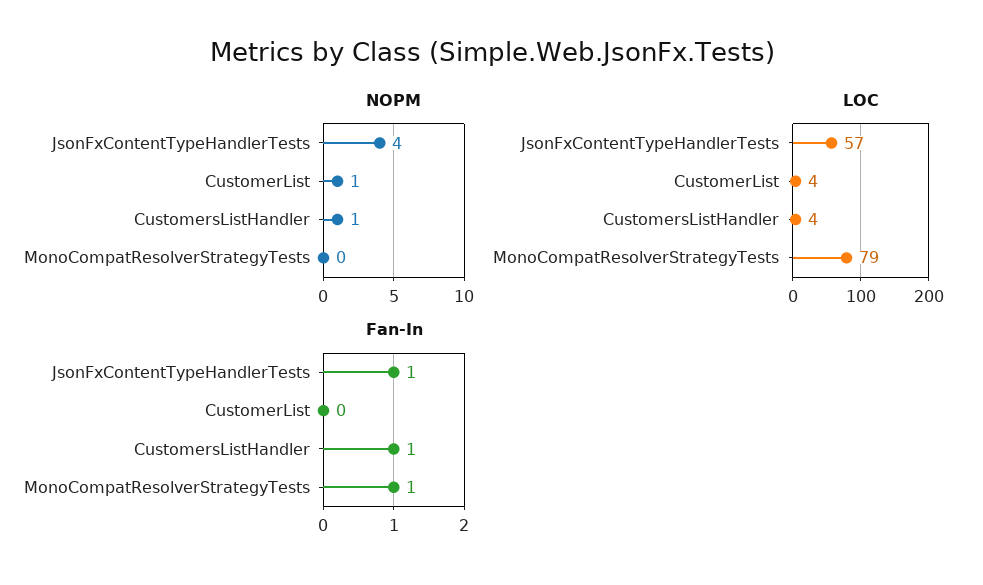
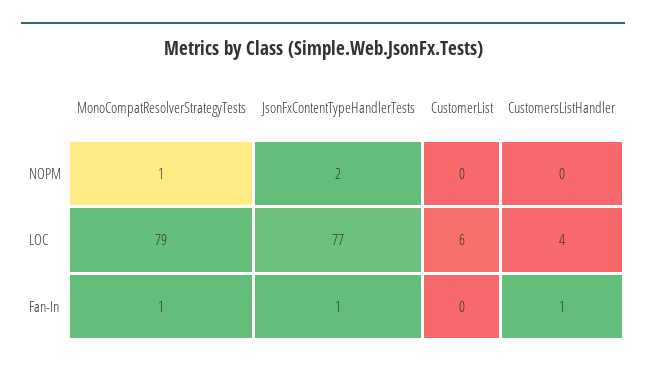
NOPM, JsonFxContentTypeHandlerTests: 4 -> 2
NOPM, CustomerList: 1 -> 0
NOPM, CustomersListHandler: 1 -> 0
NOPM, MonoCompatResolverStrategyTests: 0 -> 1
LOC, JsonFxContentTypeHandlerTests: 57 -> 77
LOC, CustomerList: 4 -> 6

